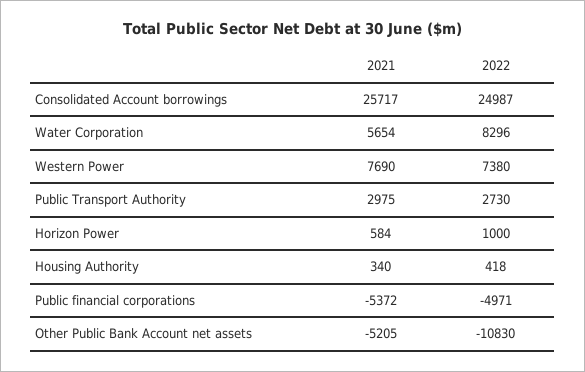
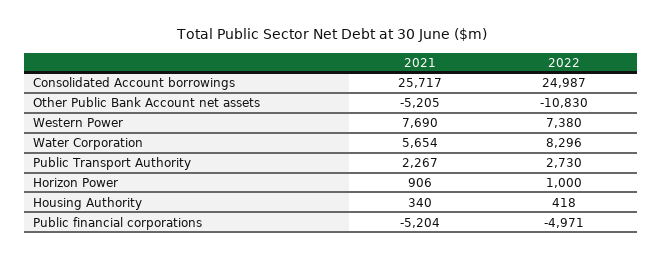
2021, Public Transport Authority: 2975 -> 2267
2021, Horizon Power: 584 -> 906
2021, Public financial corporations: -5372 -> -5204

